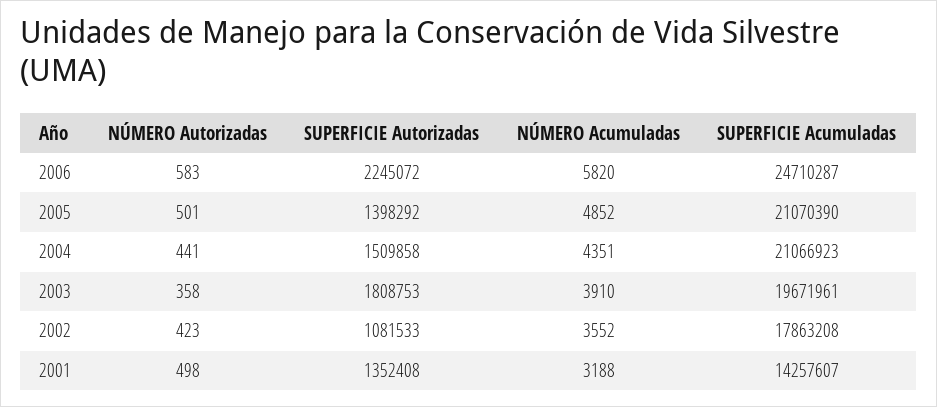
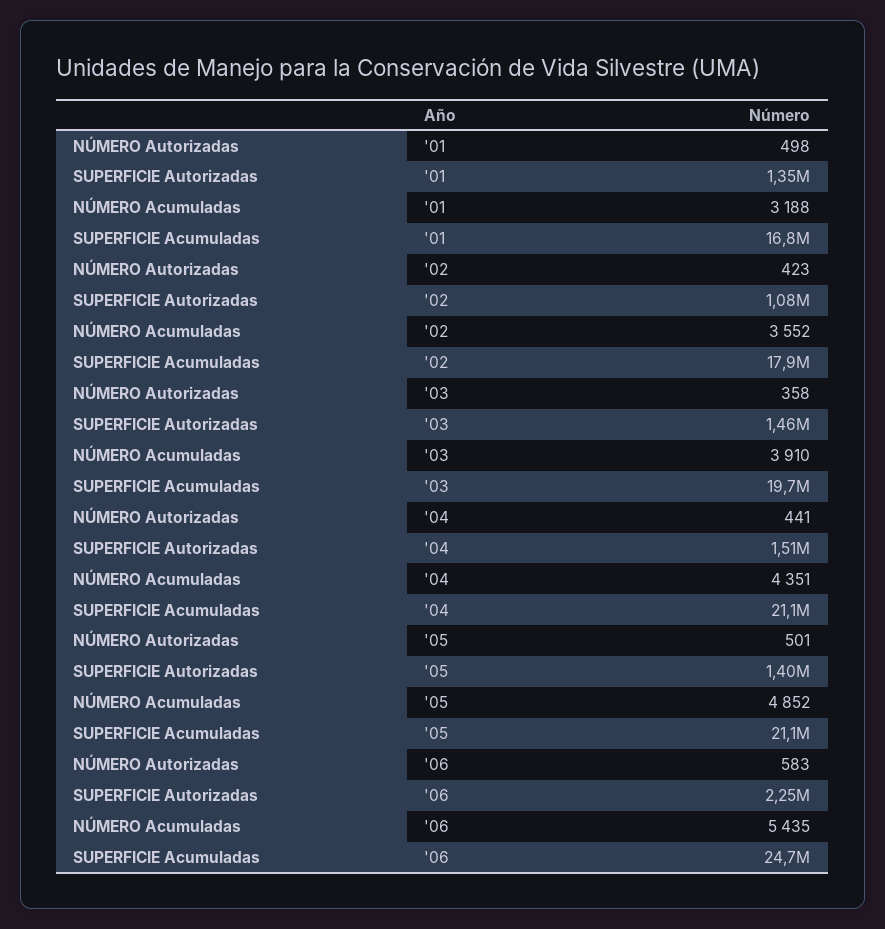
NÚMERO Acumuladas, 2006: 5820 -> 5435
SUPERFICIE Autorizadas, 2003: 1808753 -> 1460000
SUPERFICIE Acumuladas, 2001: 14257607 -> 16800000

